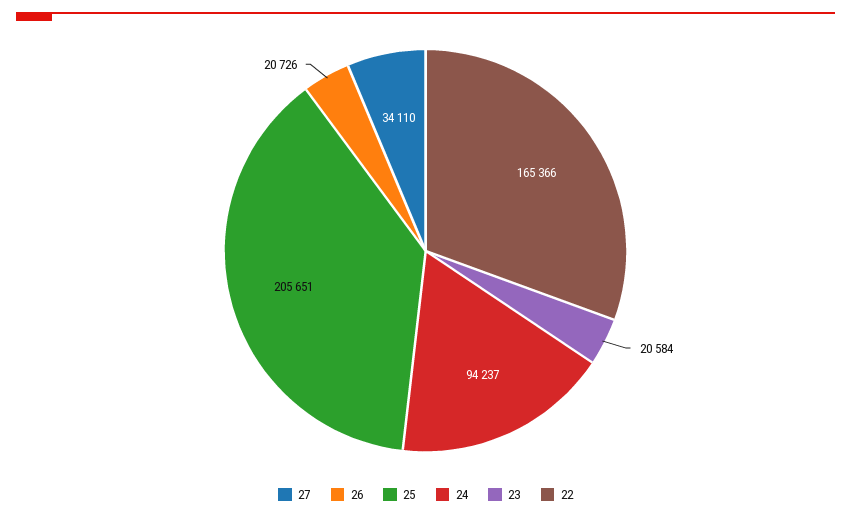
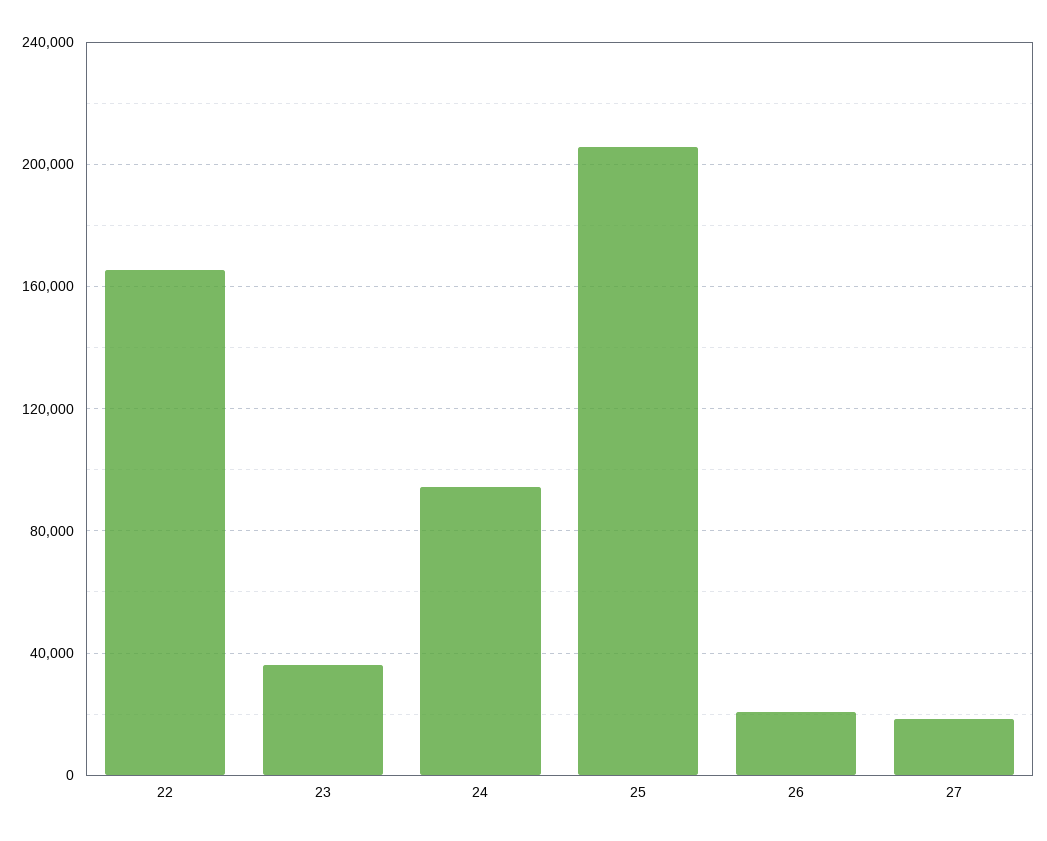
27: 34110 -> 20000
23: 20584 -> 35000

